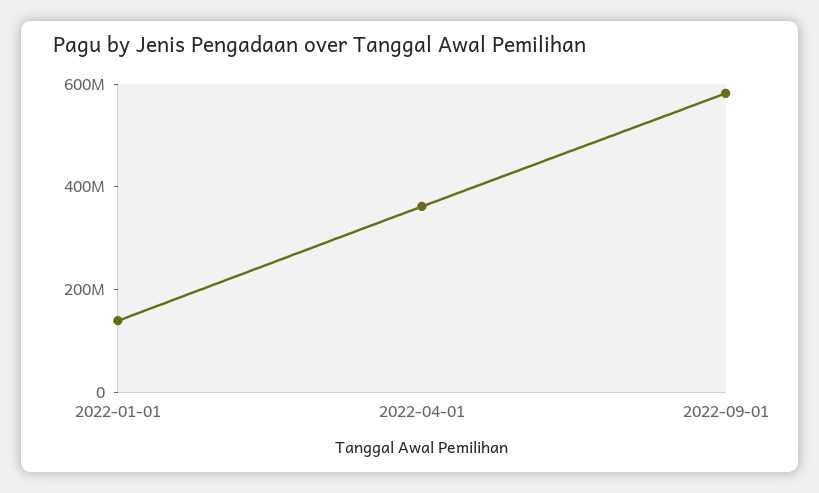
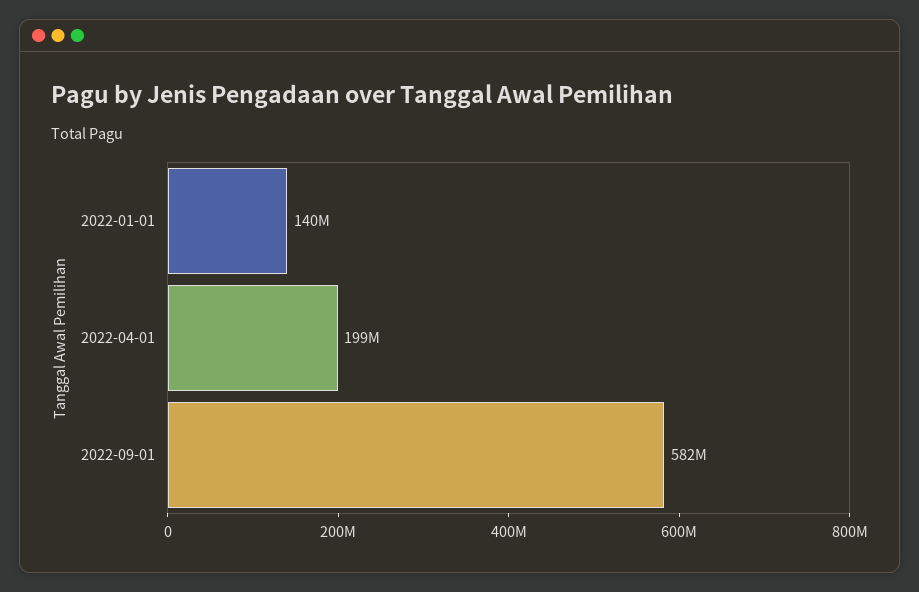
2022-04-01: 350000000 -> 199000000

